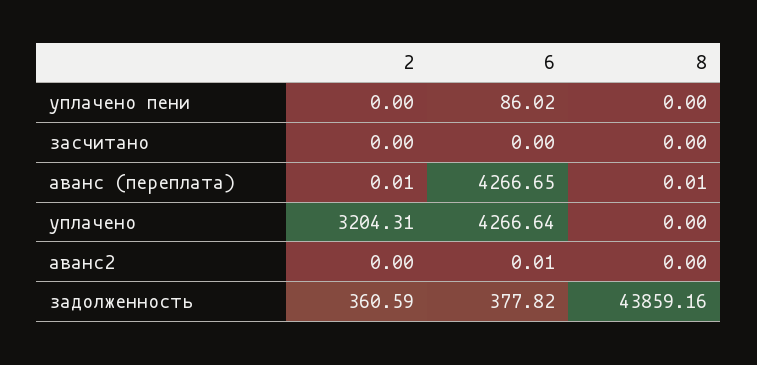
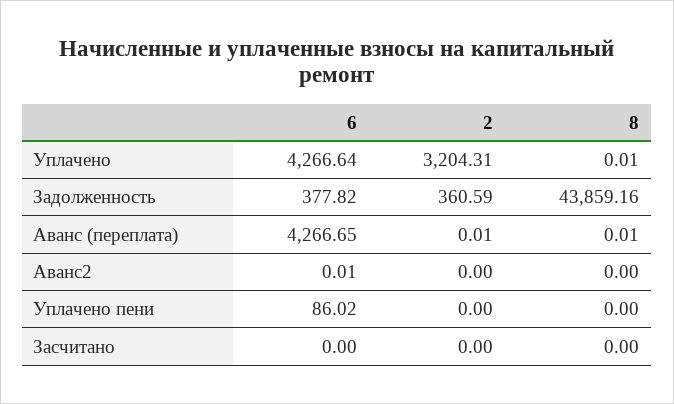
8, уплачено: 0 -> 0.01

